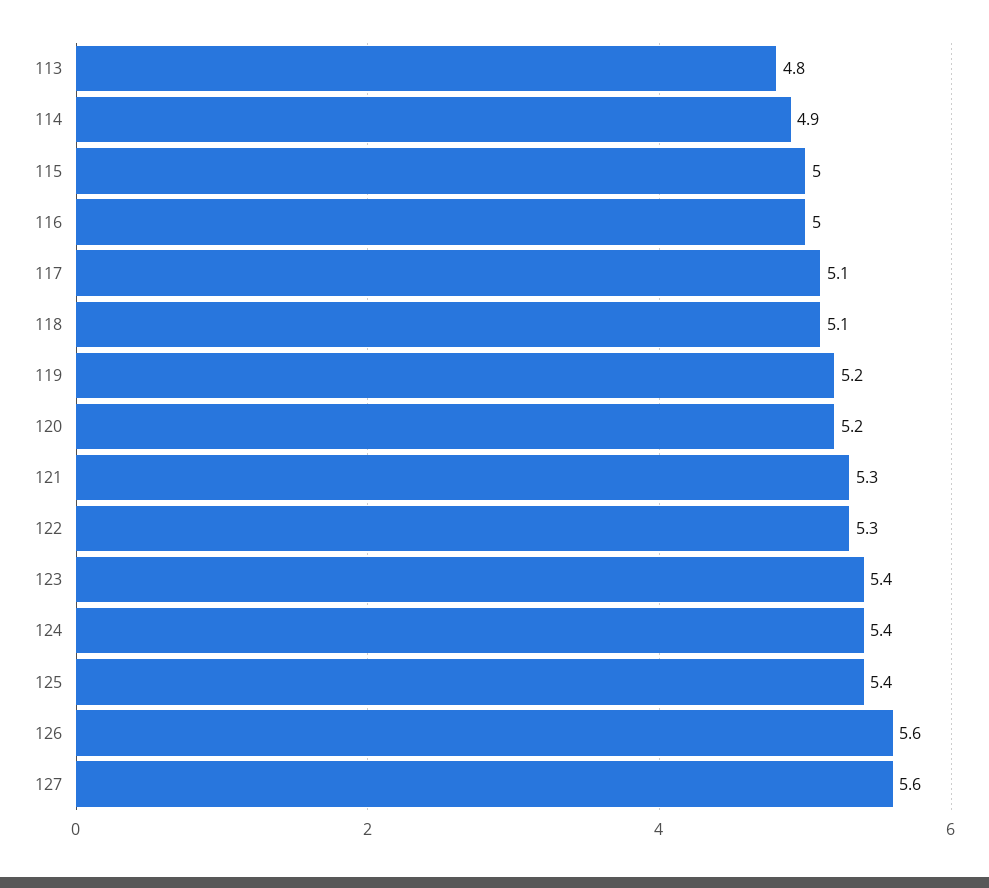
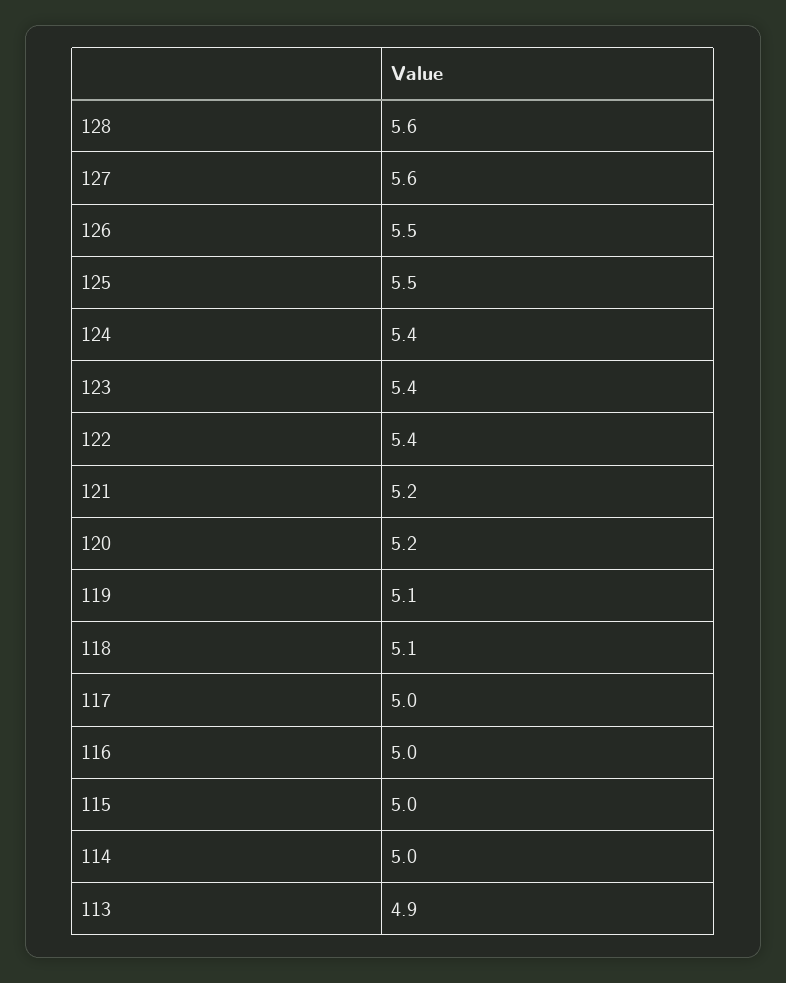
113: 4.8 -> 4.9
114: 4.9 -> 5
117: 5.1 -> 5
119: 5.2 -> 5.1
121: 5.3 -> 5.2
122: 5.3 -> 5.4
125: 5.4 -> 5.5
126: 5.6 -> 5.5
128: none -> 5.6

